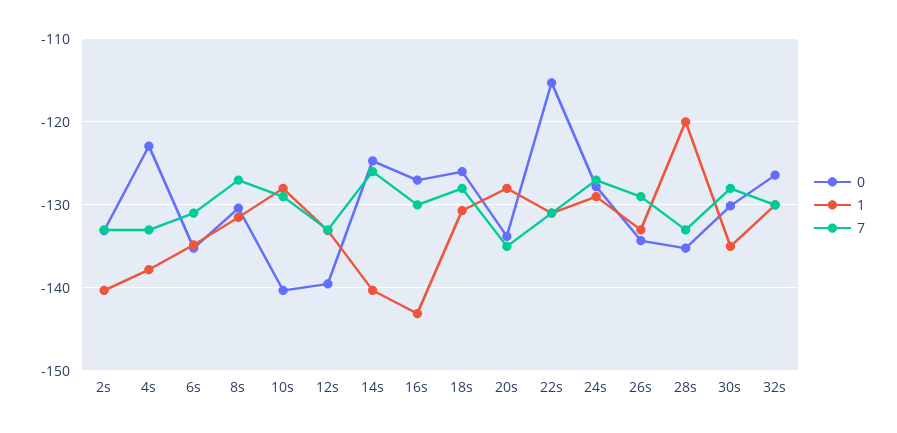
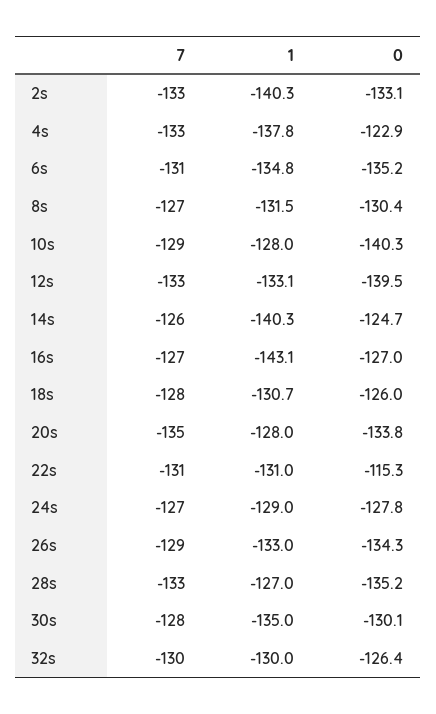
7, 16s: -130 -> -127
1, 28s: -120 -> -127

